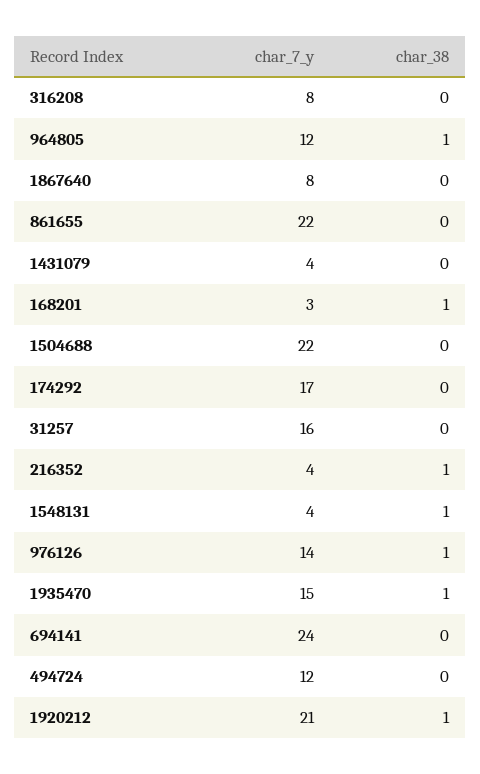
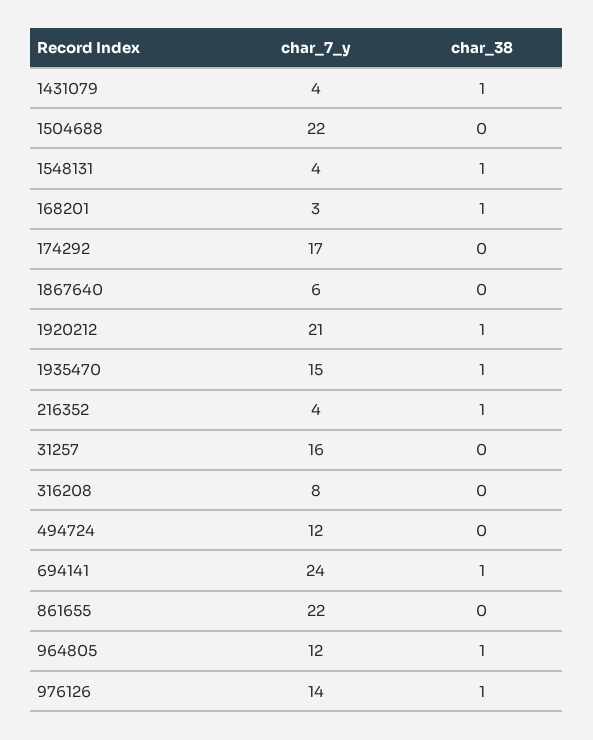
char_7_y, 1867640: 8 -> 6
char_38, 1431079: 0 -> 1
char_38, 694141: 0 -> 1

